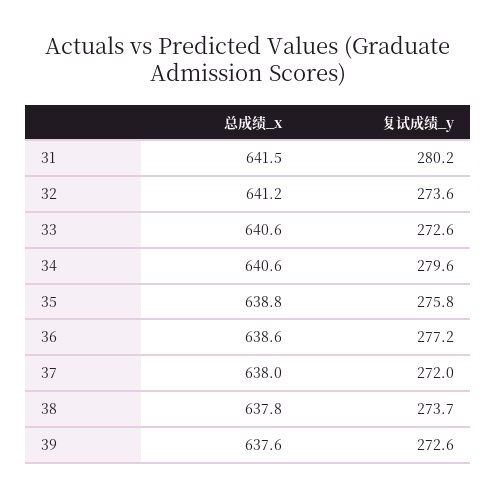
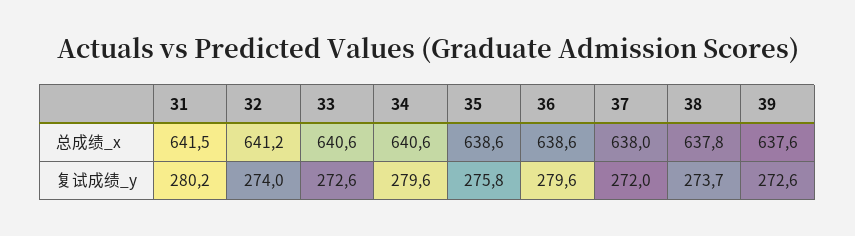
复试成绩_y, 32: 273.6 -> 274
总成绩_x, 35: 638.8 -> 638.6
复试成绩_y, 36: 277.2 -> 279.6

